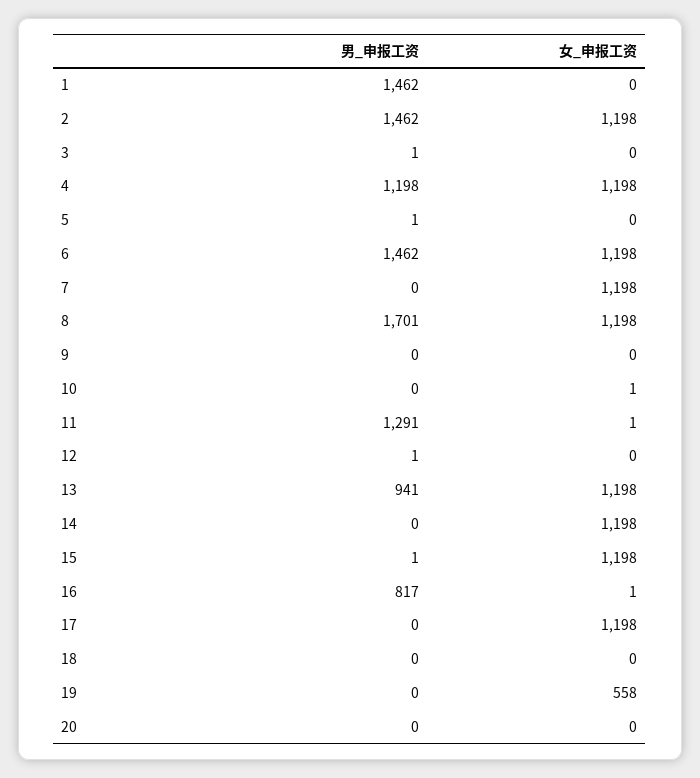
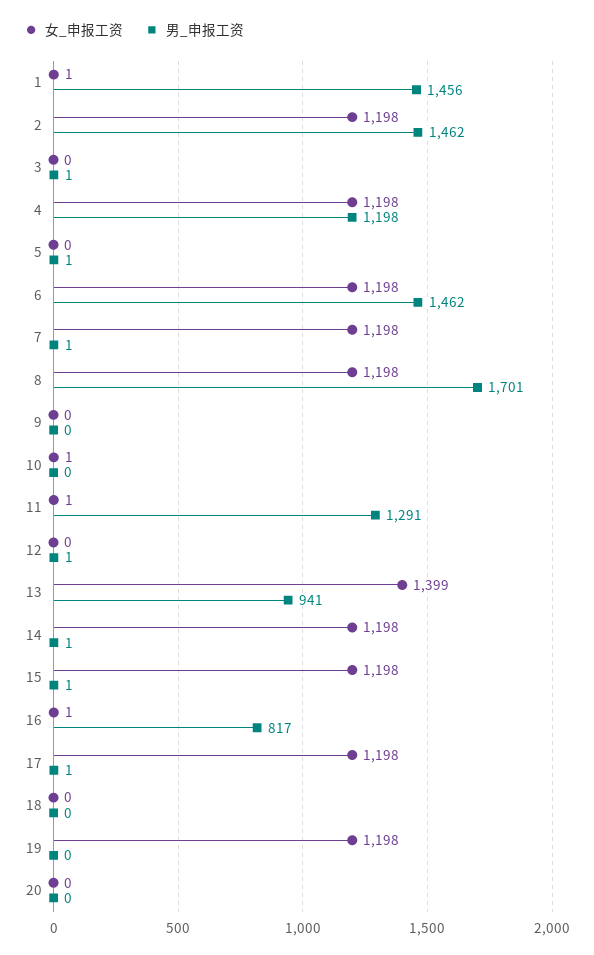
男_申报工资, 1: 1462 -> 1456
女_申报工资, 1: 0 -> 1
男_申报工资, 7: 0 -> 1
女_申报工资, 13: 1198 -> 1399
男_申报工资, 14: 0 -> 1
男_申报工资, 17: 0 -> 1
女_申报工资, 19: 558 -> 1198

